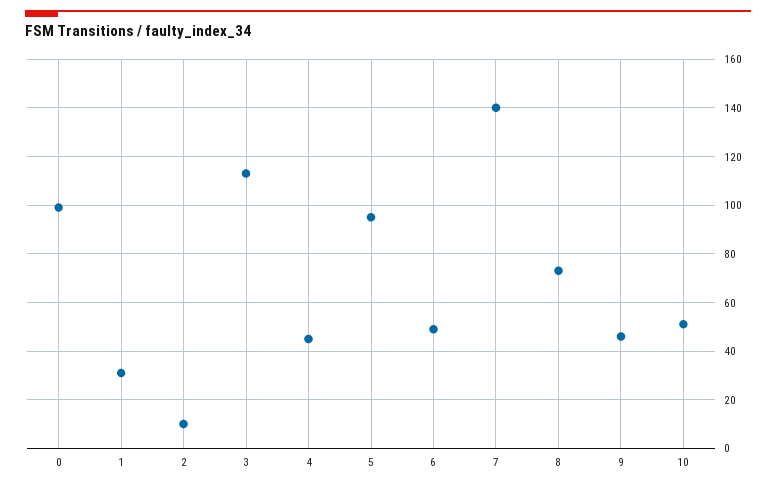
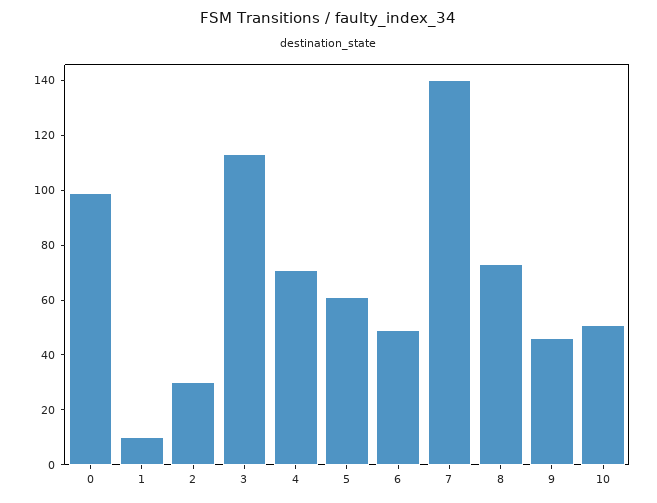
1: 30 -> 10
2: 10 -> 30
4: 45 -> 70
5: 95 -> 60

